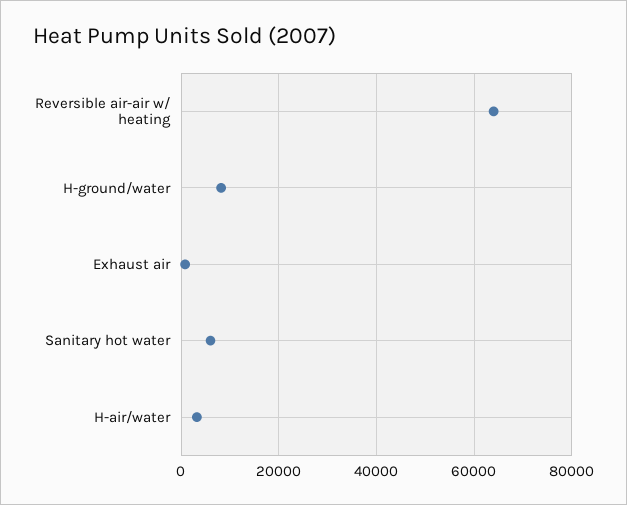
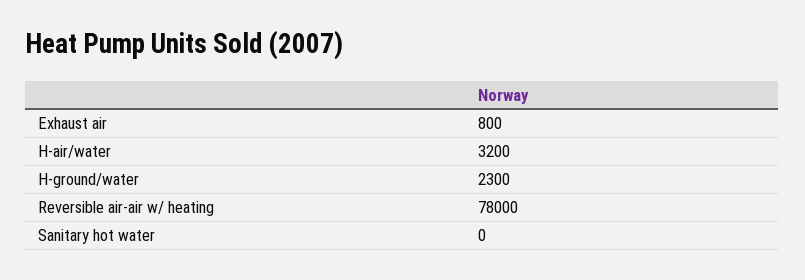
Reversible air-air w/ heating: 64000 -> 78000
H-ground/water: 8000 -> 2300
Sanitary hot water: 6000 -> 0

